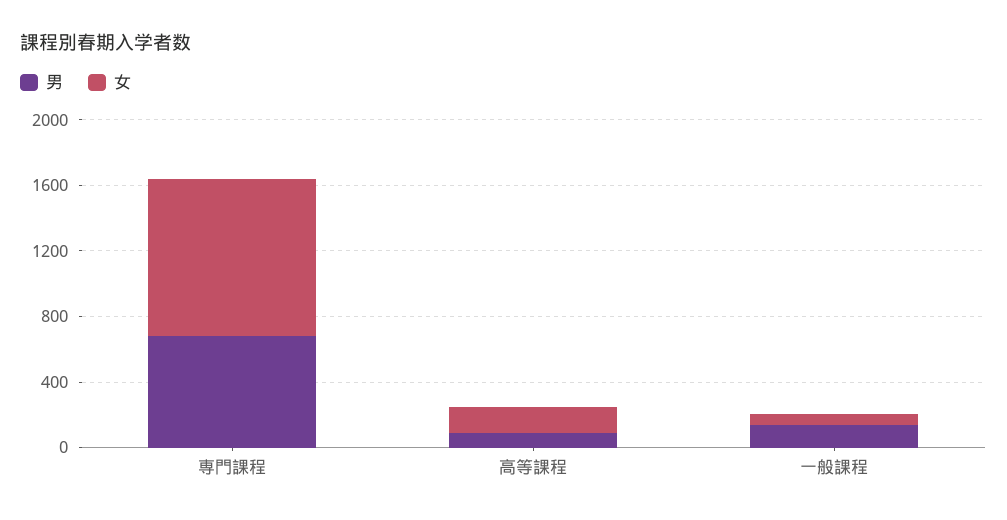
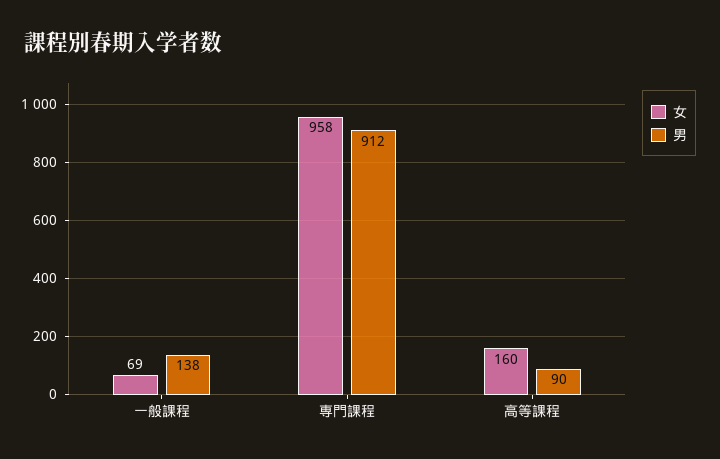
男, 専門課程: 700 -> 912

